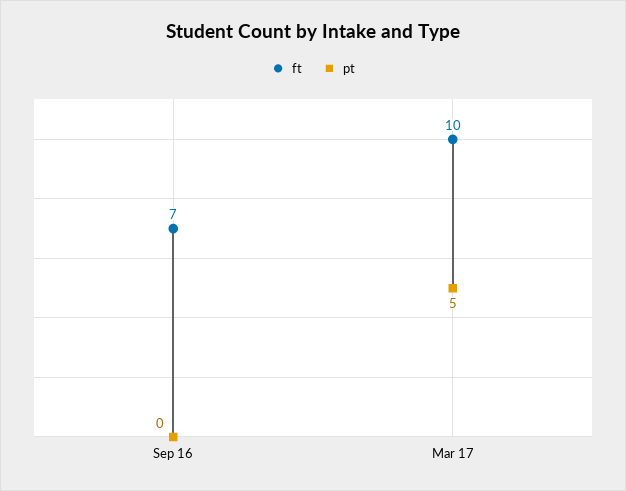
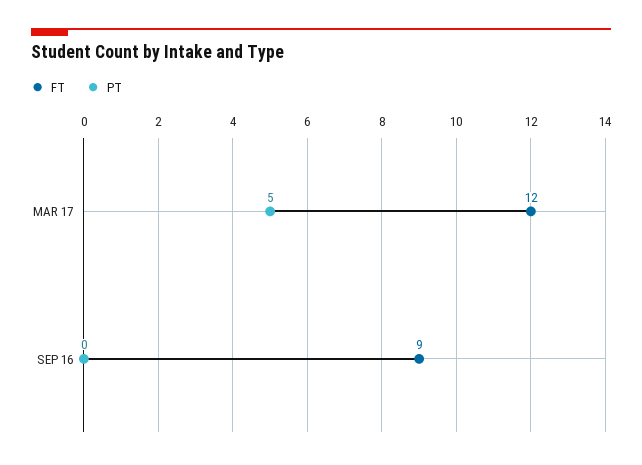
ft, Sep 16: 7 -> 9
ft, Mar 17: 10 -> 12

